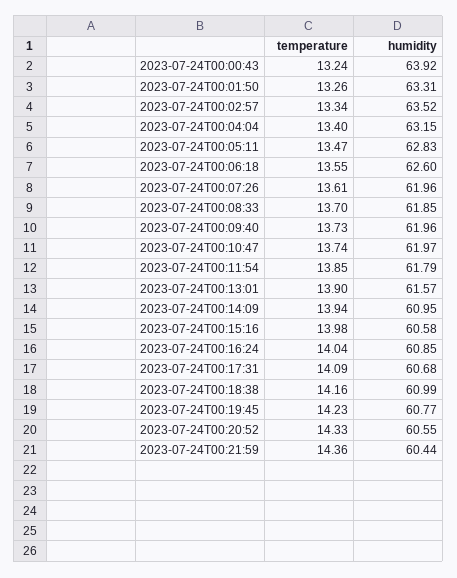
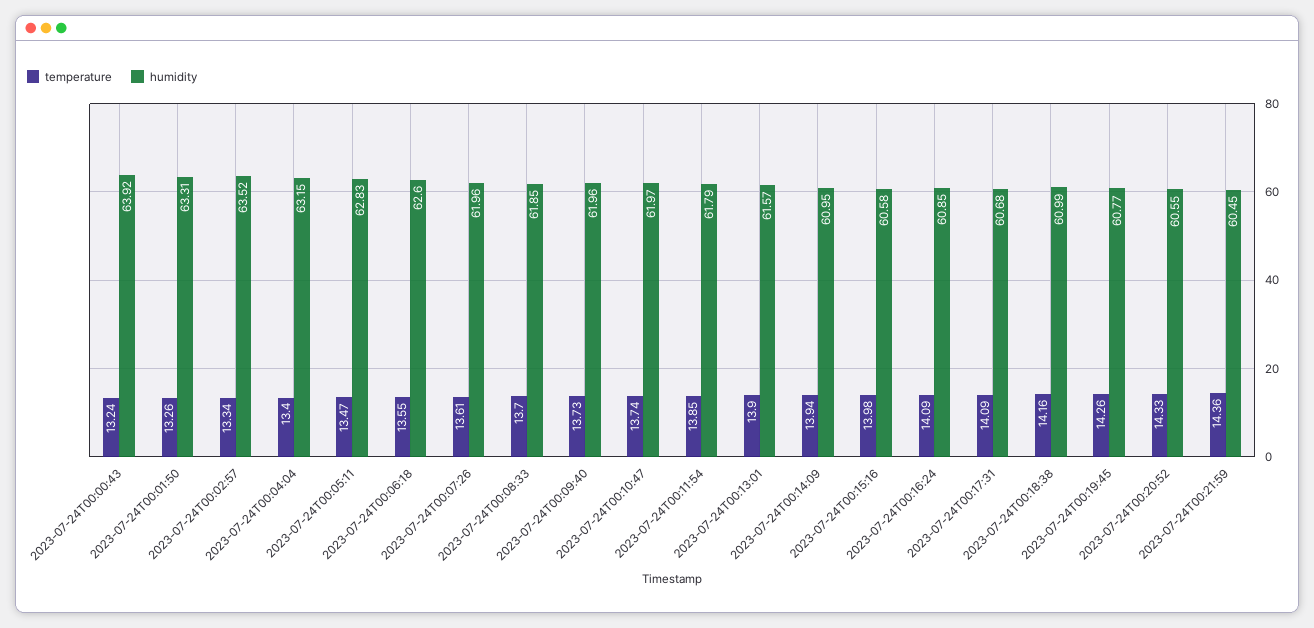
temperature, 2023-07-24T00:16:24: 14.04 -> 14.09
temperature, 2023-07-24T00:19:45: 14.23 -> 14.26
humidity, 2023-07-24T00:21:59: 60.44 -> 60.45

